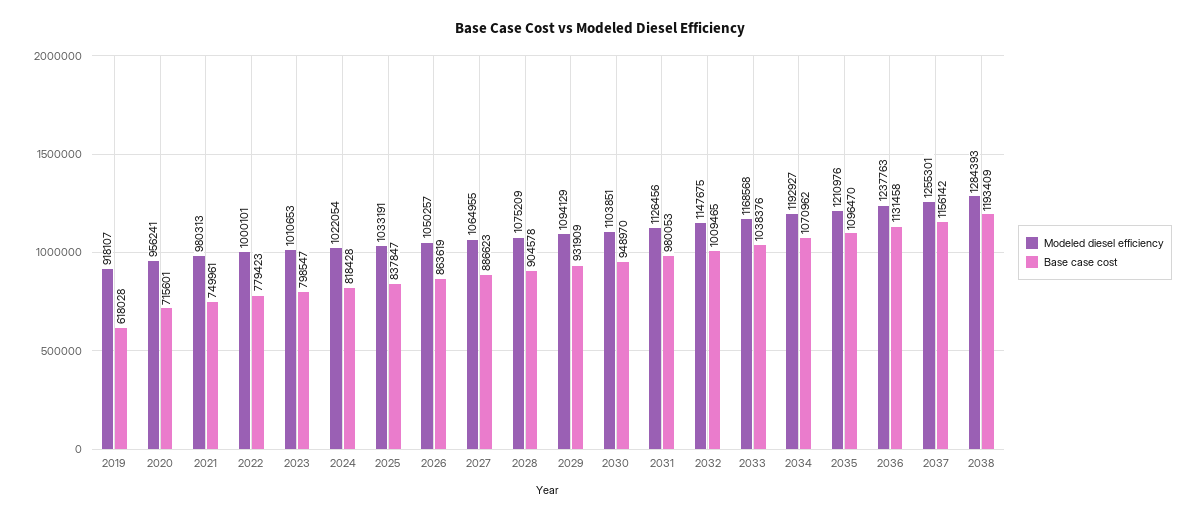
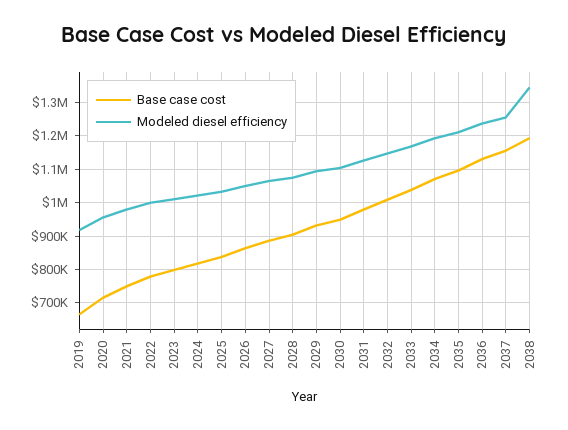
Base case cost, 2019: 618028 -> 660000
Modeled diesel efficiency, 2038: 1284393 -> 1340000

